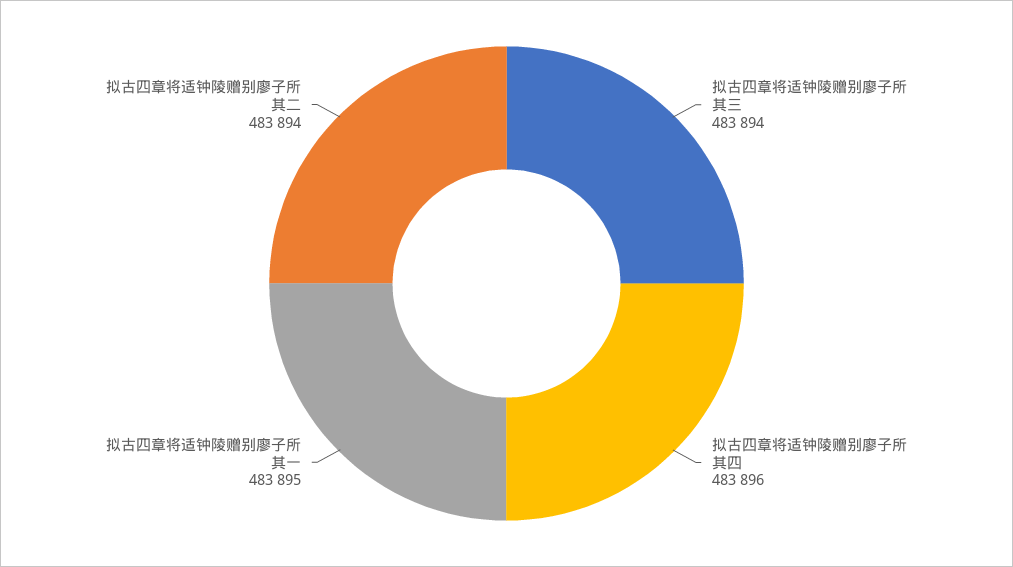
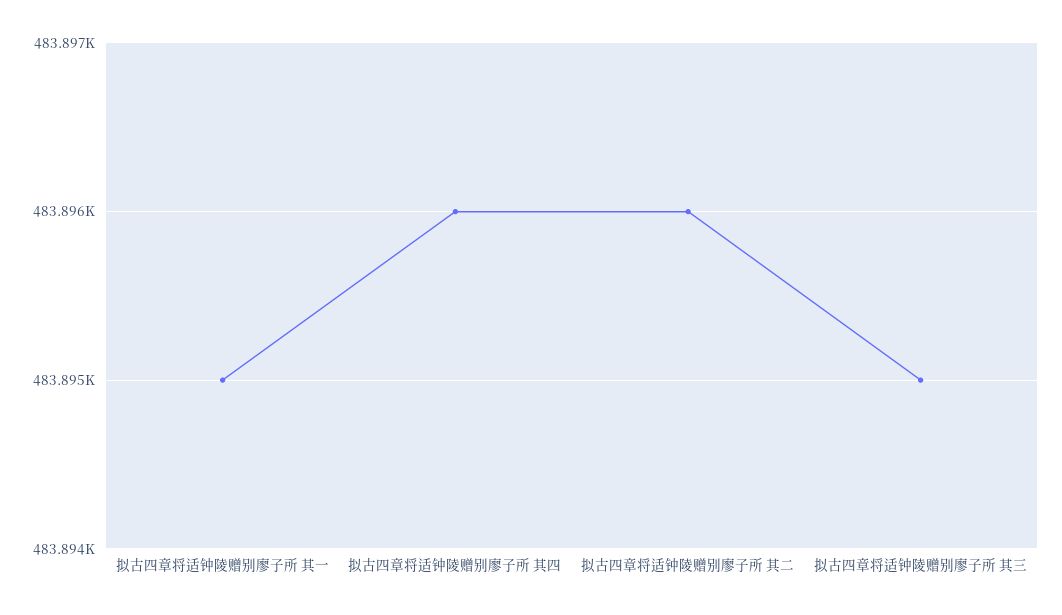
拟古四章将适钟陵赠别廖子所 其三: 483894 -> 483895
拟古四章将适钟陵赠别廖子所 其二: 483894 -> 483896

